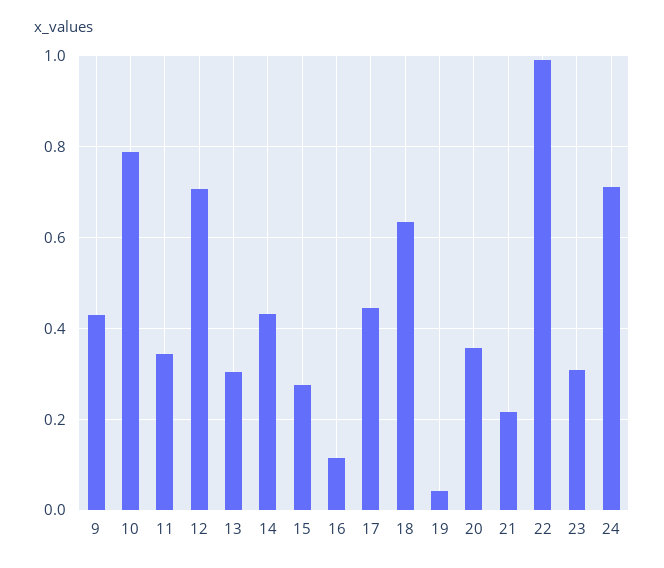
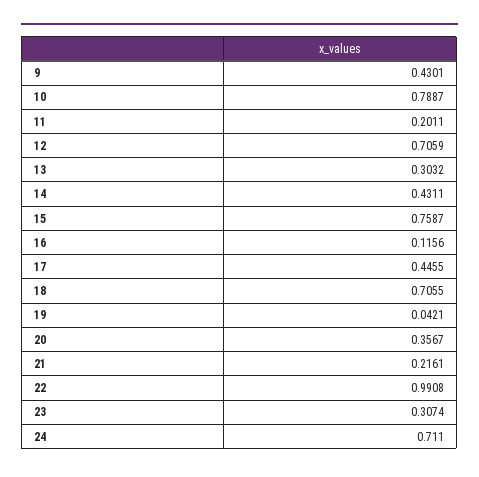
11: 0.34 -> 0.2011
15: 0.28 -> 0.7587
18: 0.64 -> 0.7055

